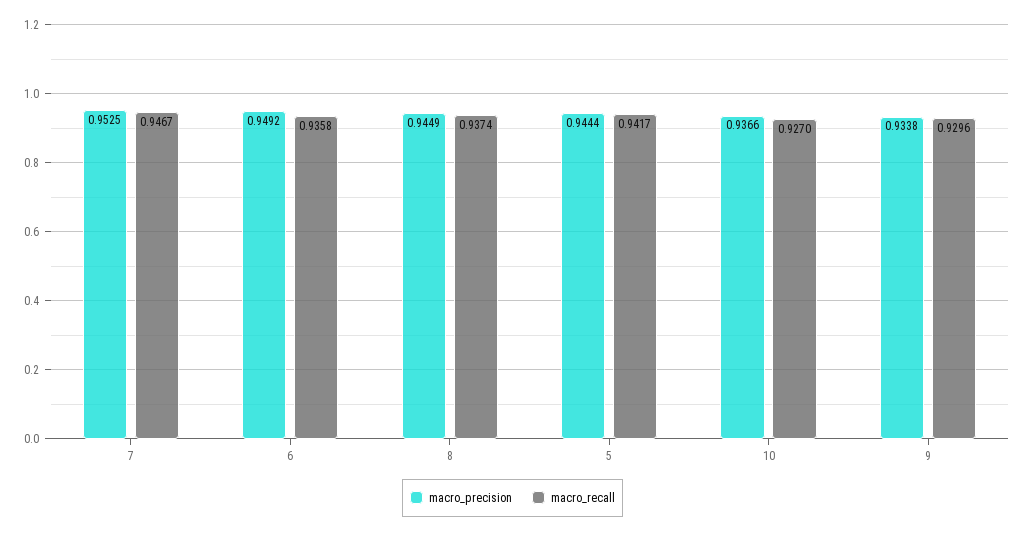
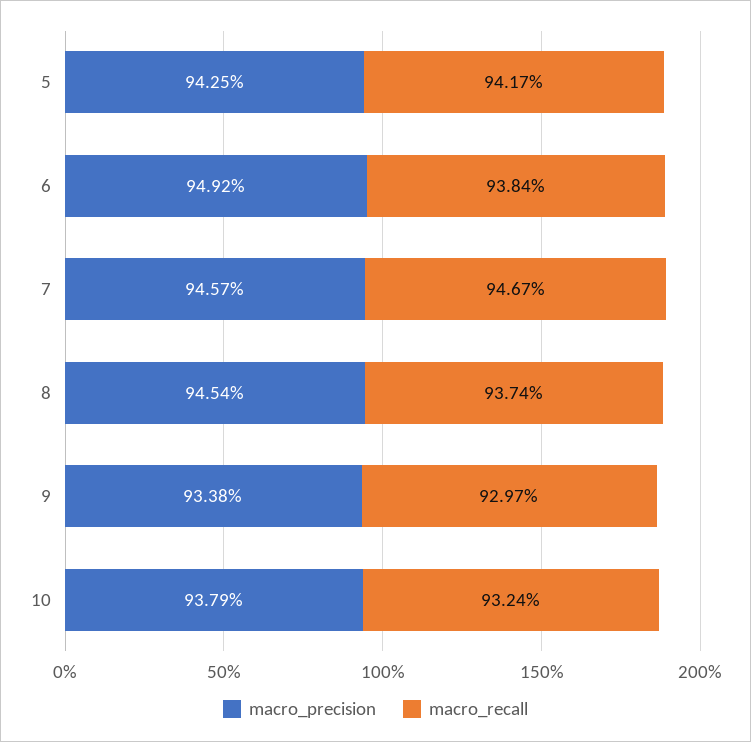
macro_precision, 7: 0.9525 -> 0.9457
macro_recall, 6: 0.9358 -> 0.9384
macro_precision, 8: 0.9449 -> 0.9454
macro_precision, 5: 0.9444 -> 0.9425
macro_precision, 10: 0.9366 -> 0.9379
macro_recall, 10: 0.927 -> 0.9324
macro_recall, 9: 0.9296 -> 0.9297

